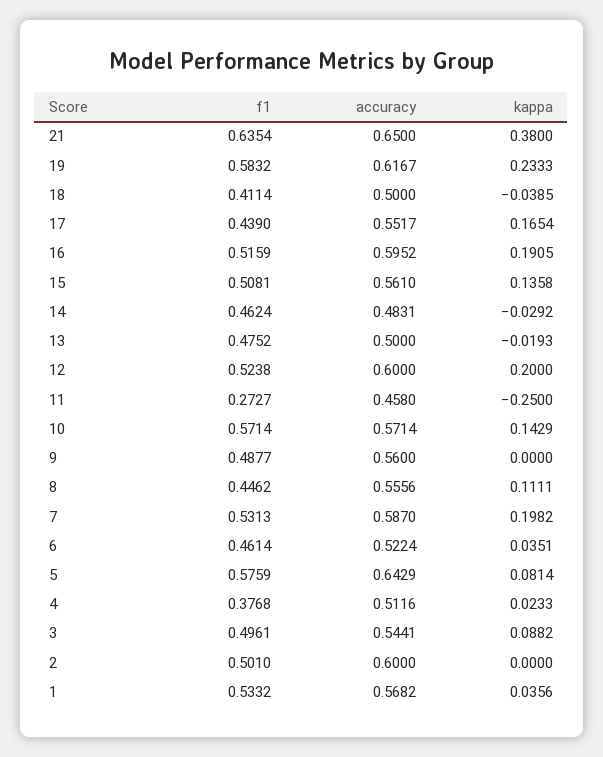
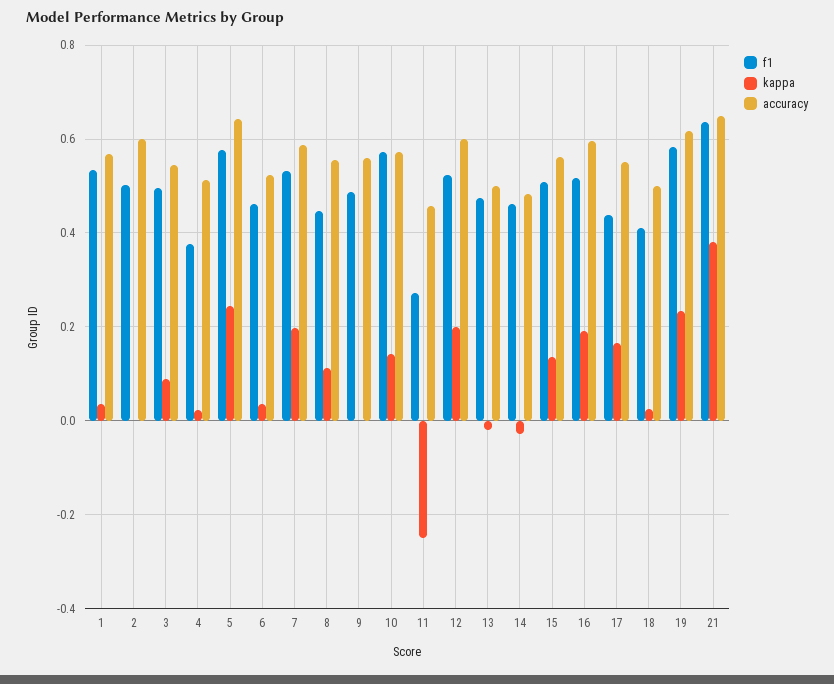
kappa, 18: -0.0385 -> 0.02
kappa, 5: 0.0814 -> 0.24

